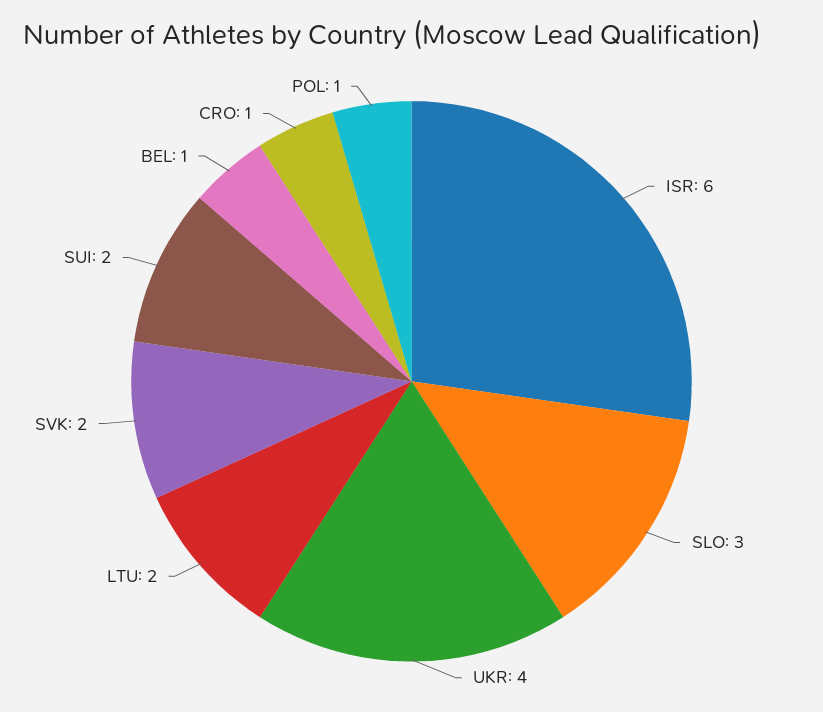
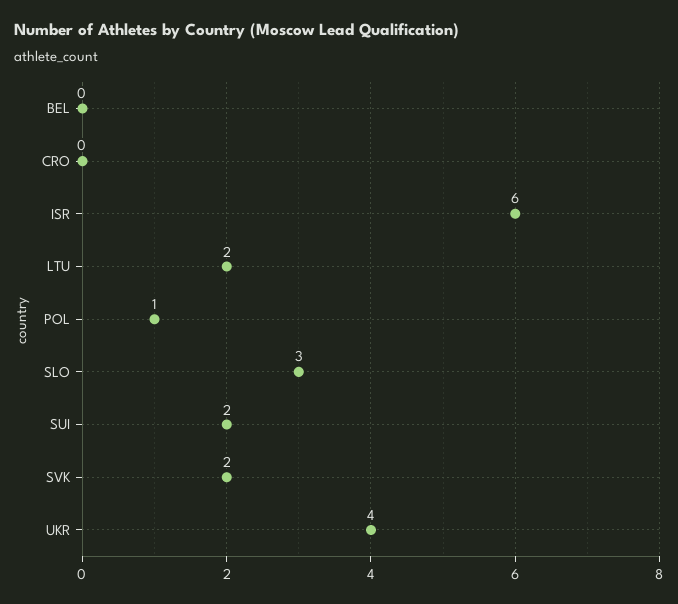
BEL: 1 -> 0
CRO: 1 -> 0

